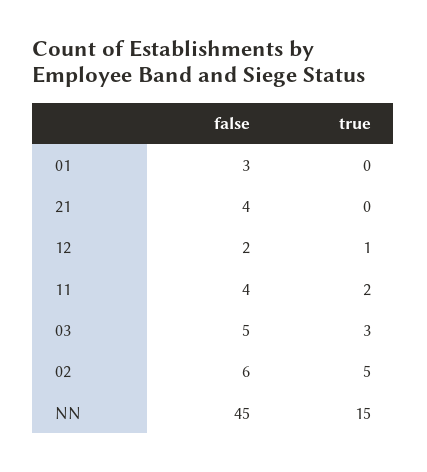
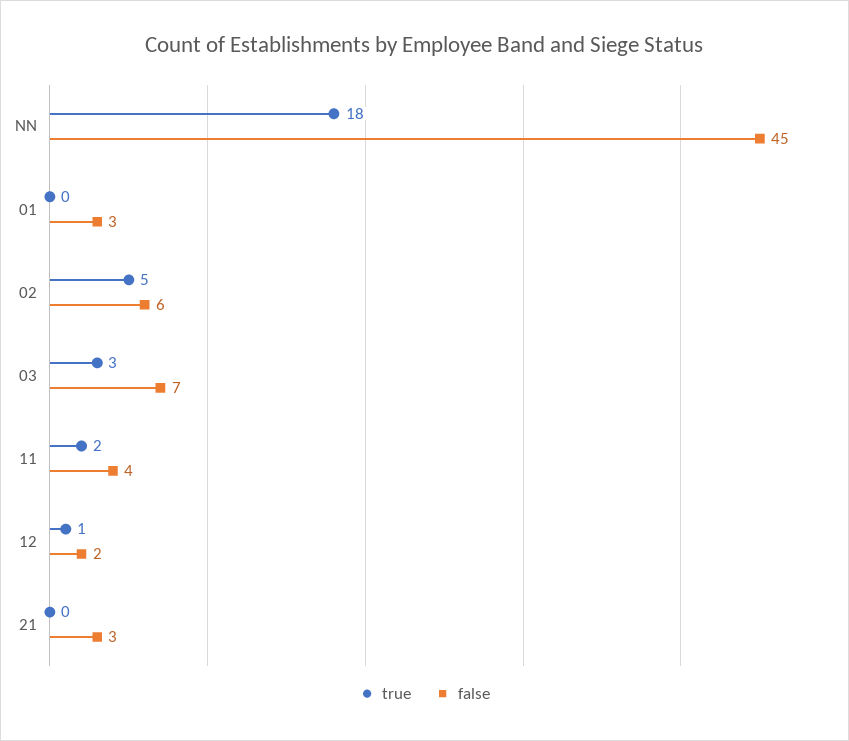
false, 21: 4 -> 3
false, 03: 5 -> 7
true, NN: 15 -> 18

